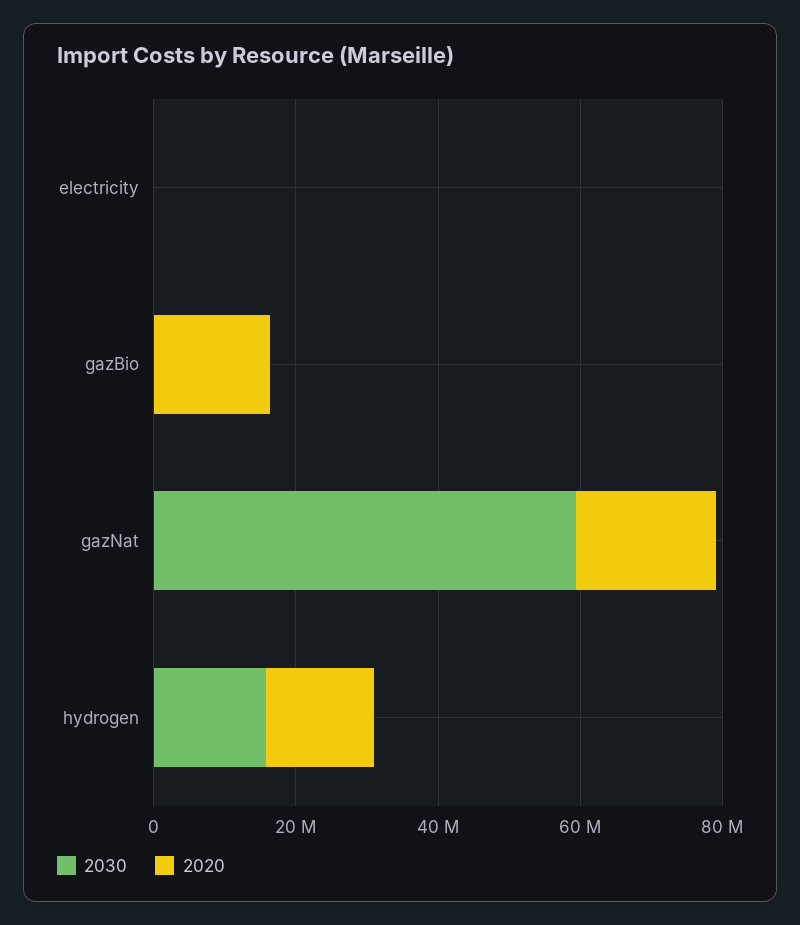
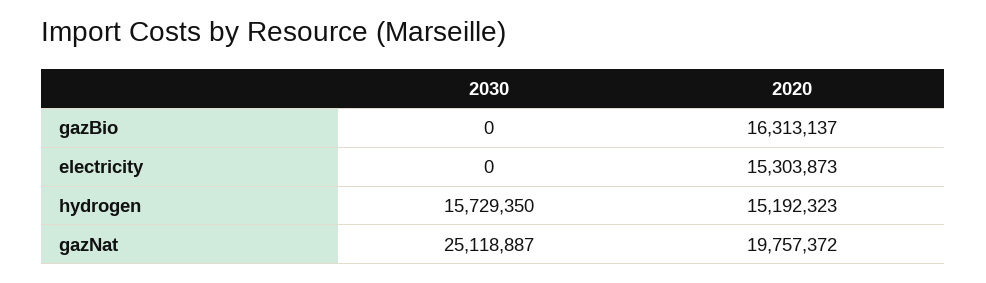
2020, electricity: 0 -> 15303873
2030, gazNat: 60000000 -> 25118887

